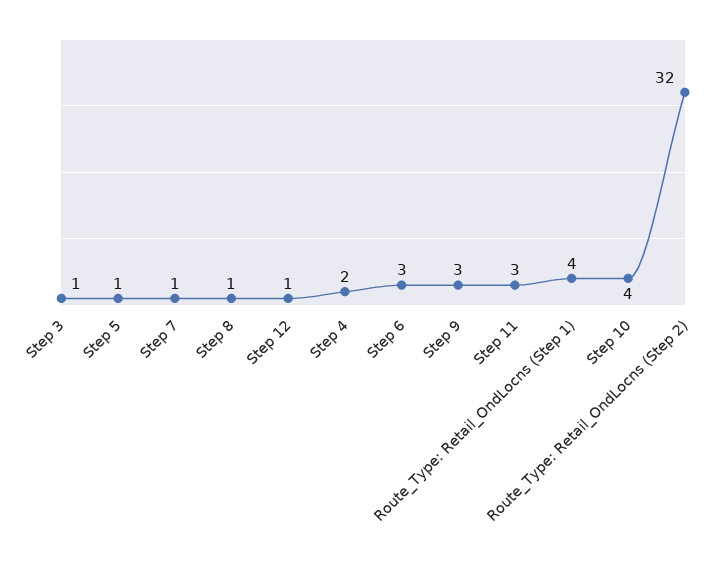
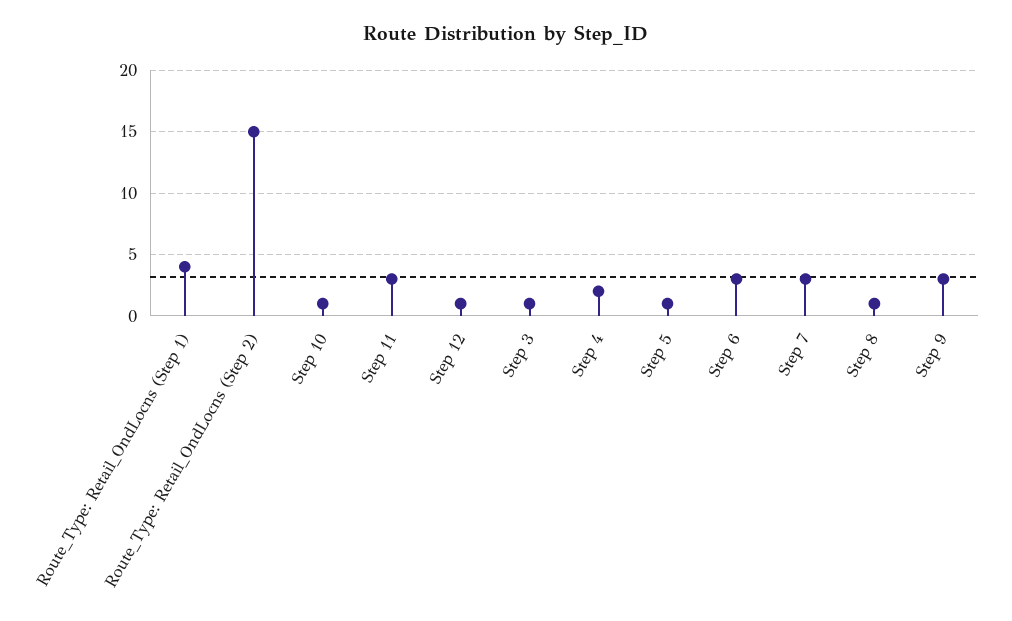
Step 7: 1 -> 3
Step 10: 4 -> 1
Route_Type: Retail_OndLocns (Step 2): 32 -> 15

